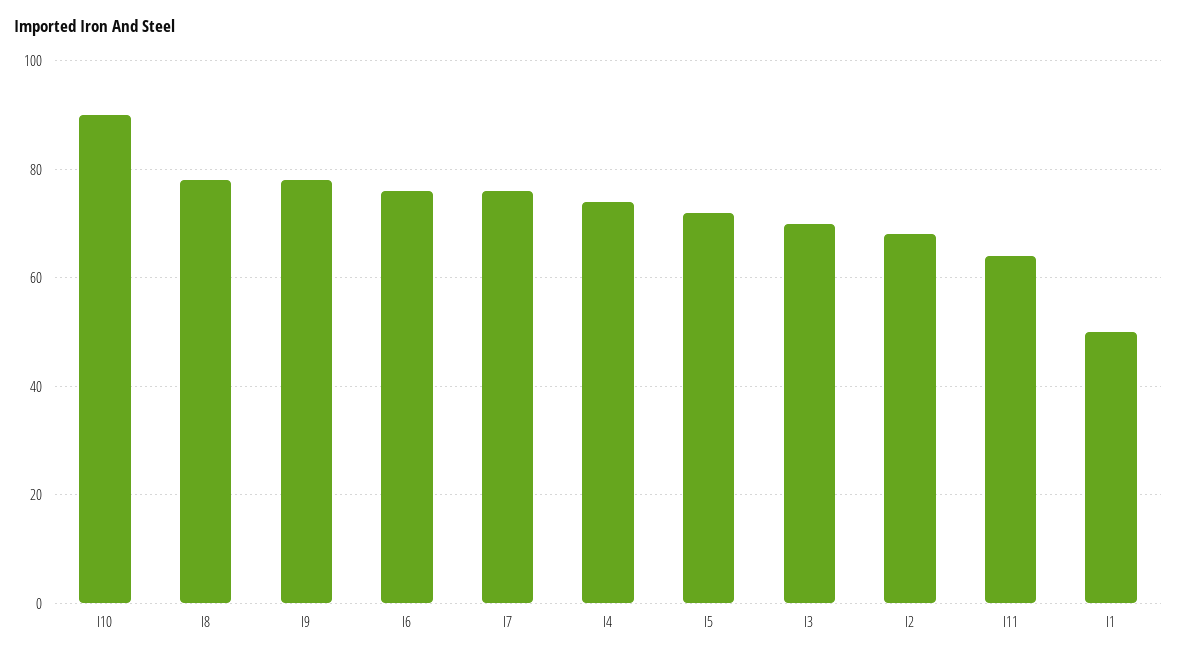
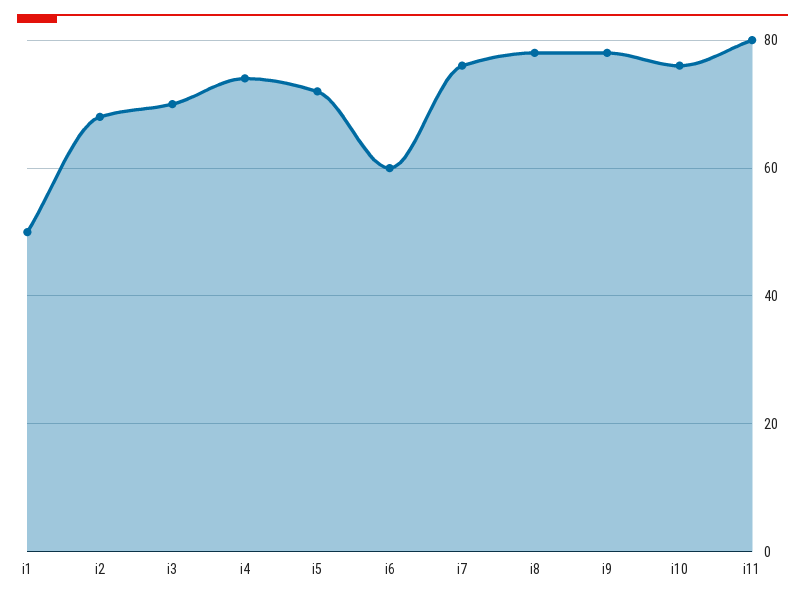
I10: 90 -> 75
I6: 75 -> 60
I11: 65 -> 80

